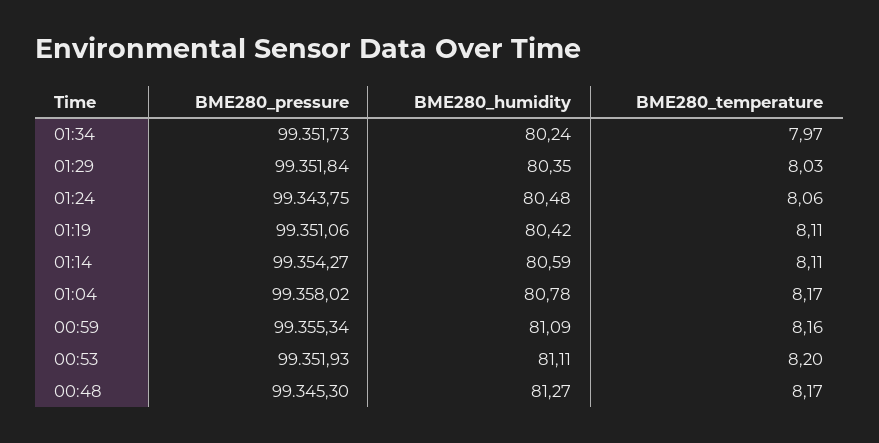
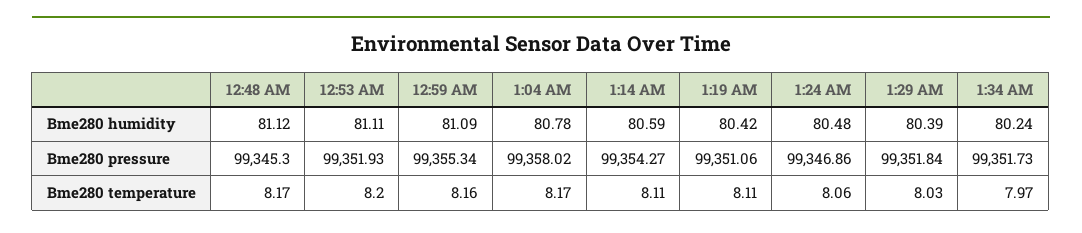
BME280_humidity, 01:29: 80.35 -> 80.39
BME280_pressure, 01:24: 99343.75 -> 99346.86
BME280_humidity, 00:48: 81.27 -> 81.12

